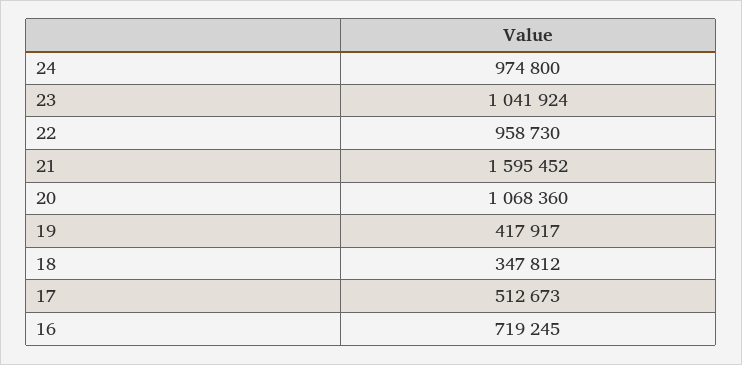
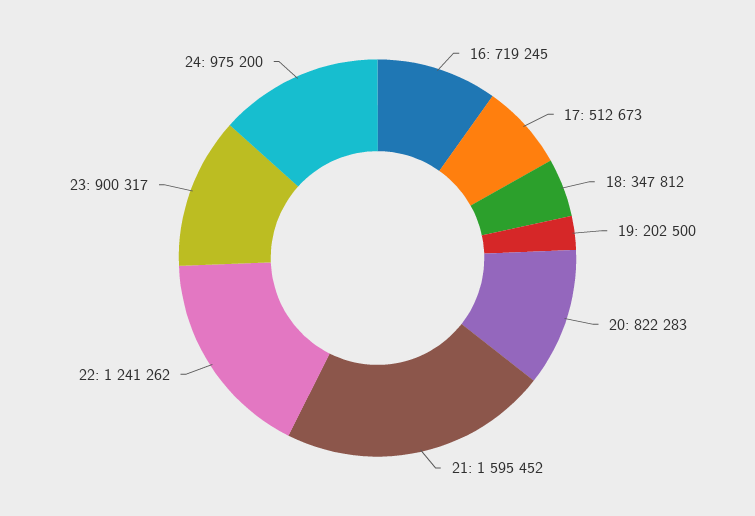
24: 974800 -> 975200
23: 1041924 -> 900317
22: 958730 -> 1241262
20: 1068360 -> 822283
19: 417917 -> 202500

